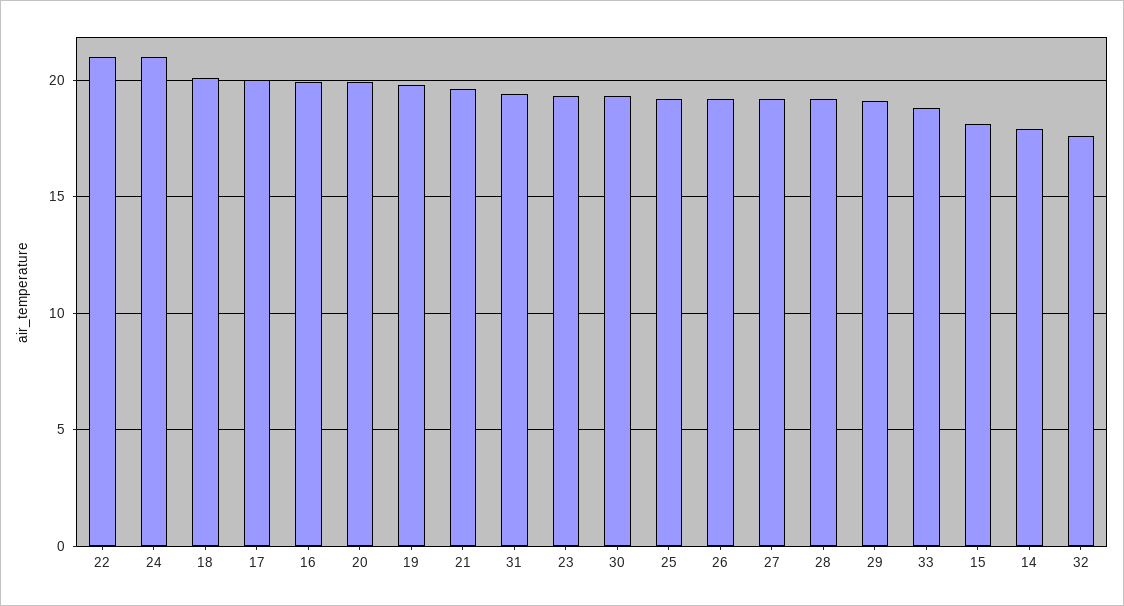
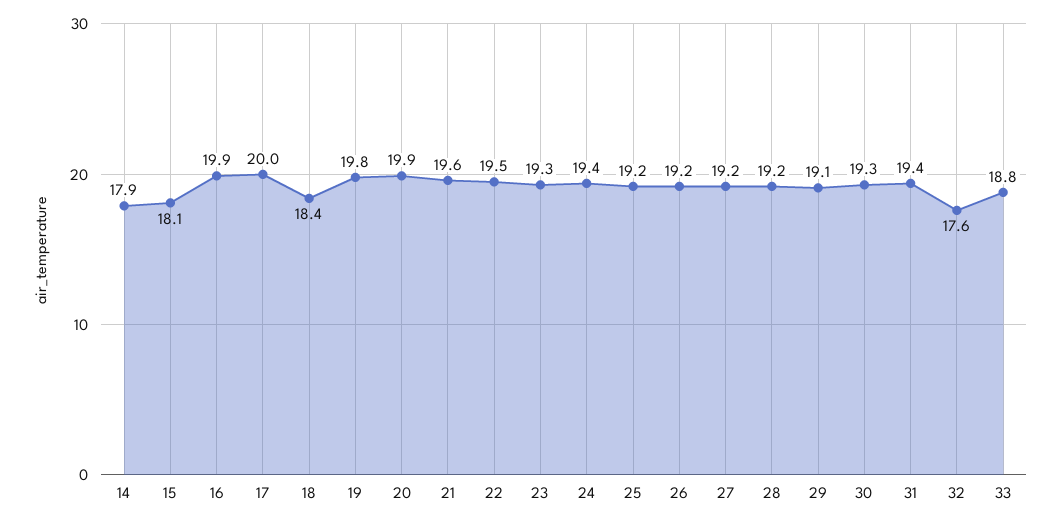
22: 21 -> 19.5
24: 21 -> 19.4
18: 20 -> 18.4

